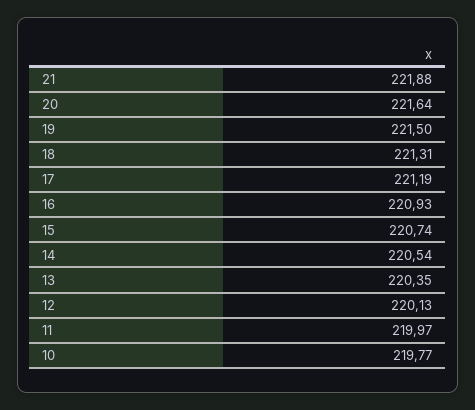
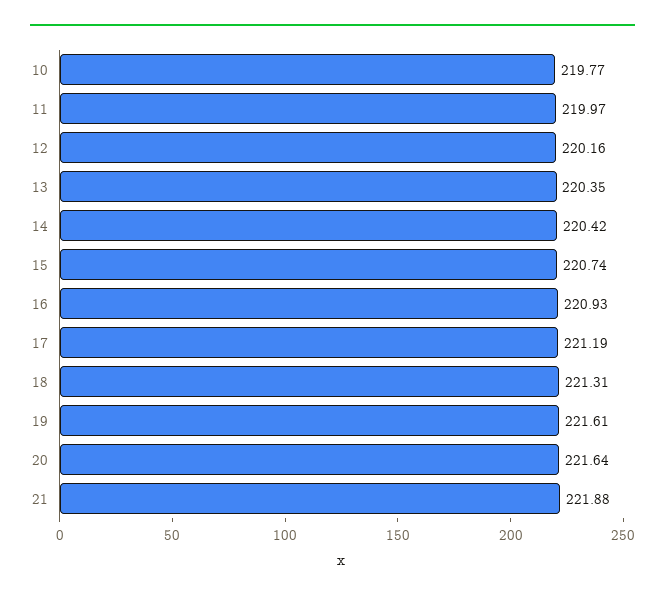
19: 221.5 -> 221.61
14: 220.54 -> 220.42
12: 220.13 -> 220.16

